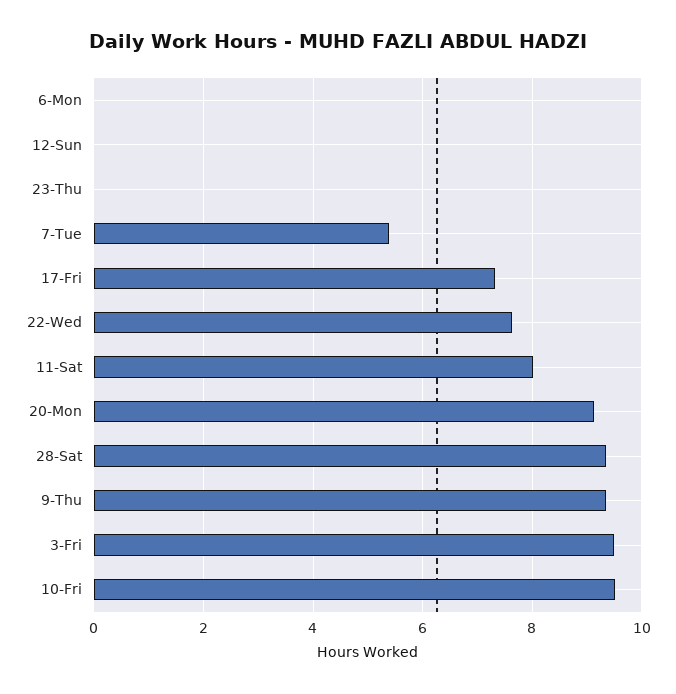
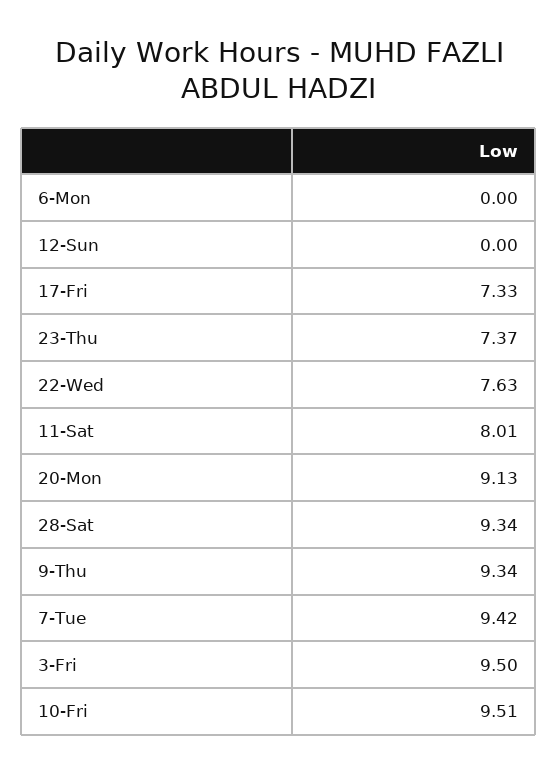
23-Thu: 0 -> 7.37
7-Tue: 5.4 -> 9.42

